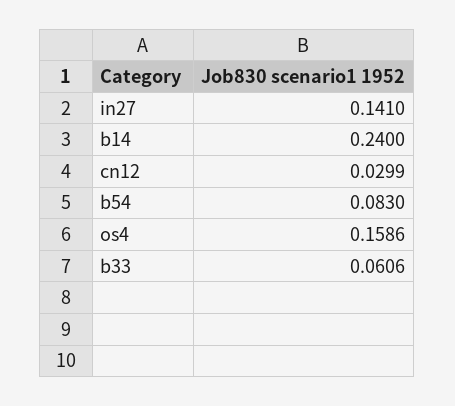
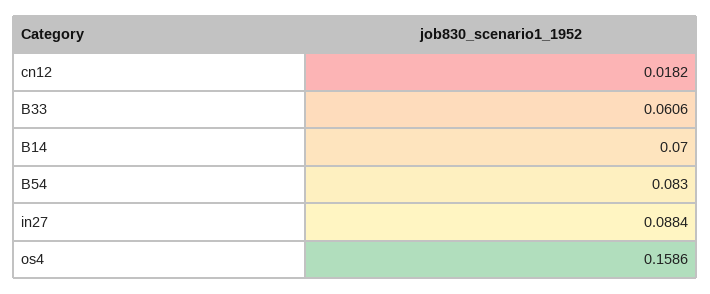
in27: 0.141 -> 0.0884
b14: 0.24 -> 0.07
cn12: 0.0299 -> 0.0182

